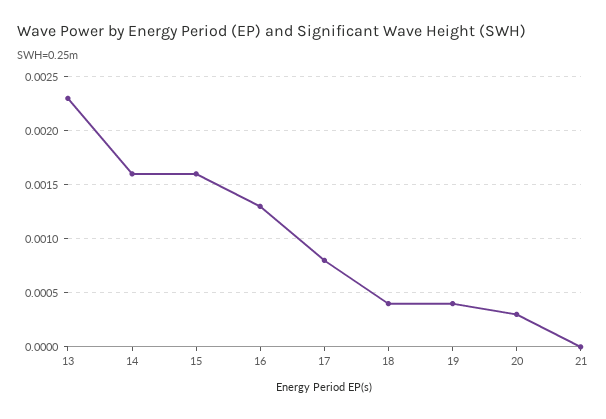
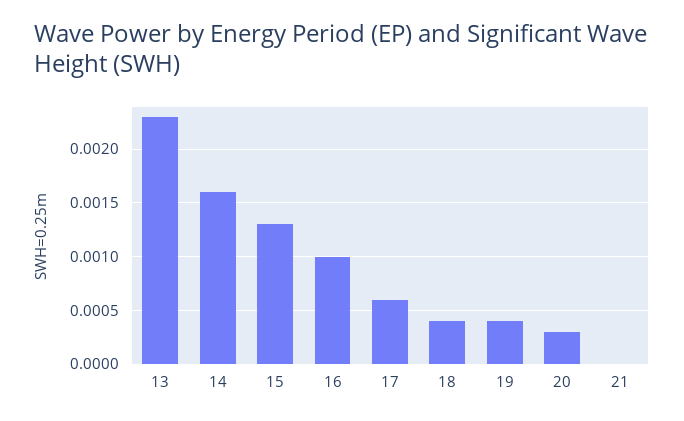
15: 0.0016 -> 0.0013
16: 0.0013 -> 0.001
17: 0.0008 -> 0.0006

